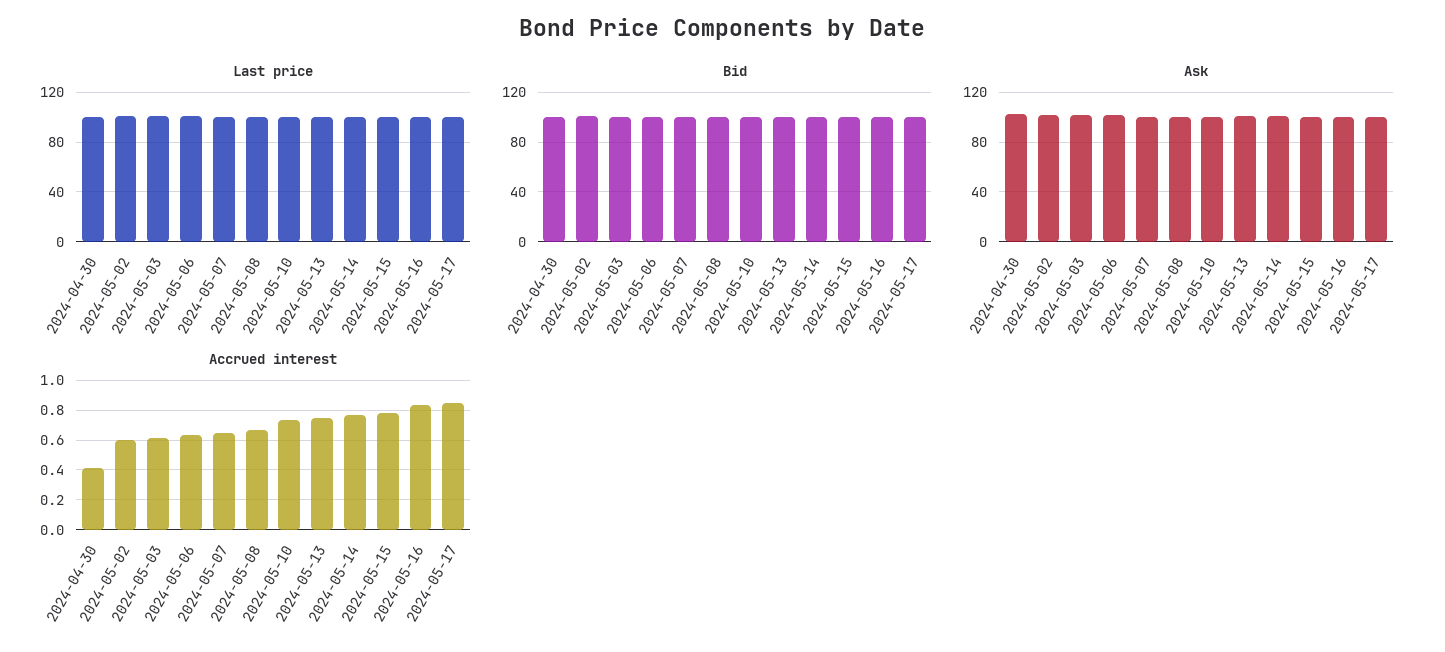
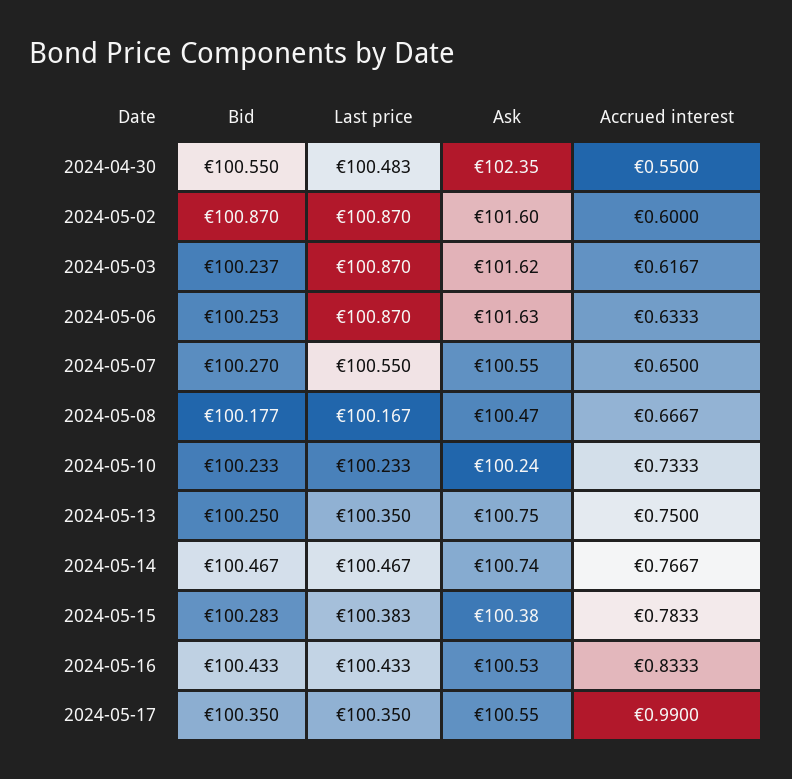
Accrued interest, 2024-04-30: 0.4 -> 0.55
Accrued interest, 2024-05-17: 0.85 -> 0.99

